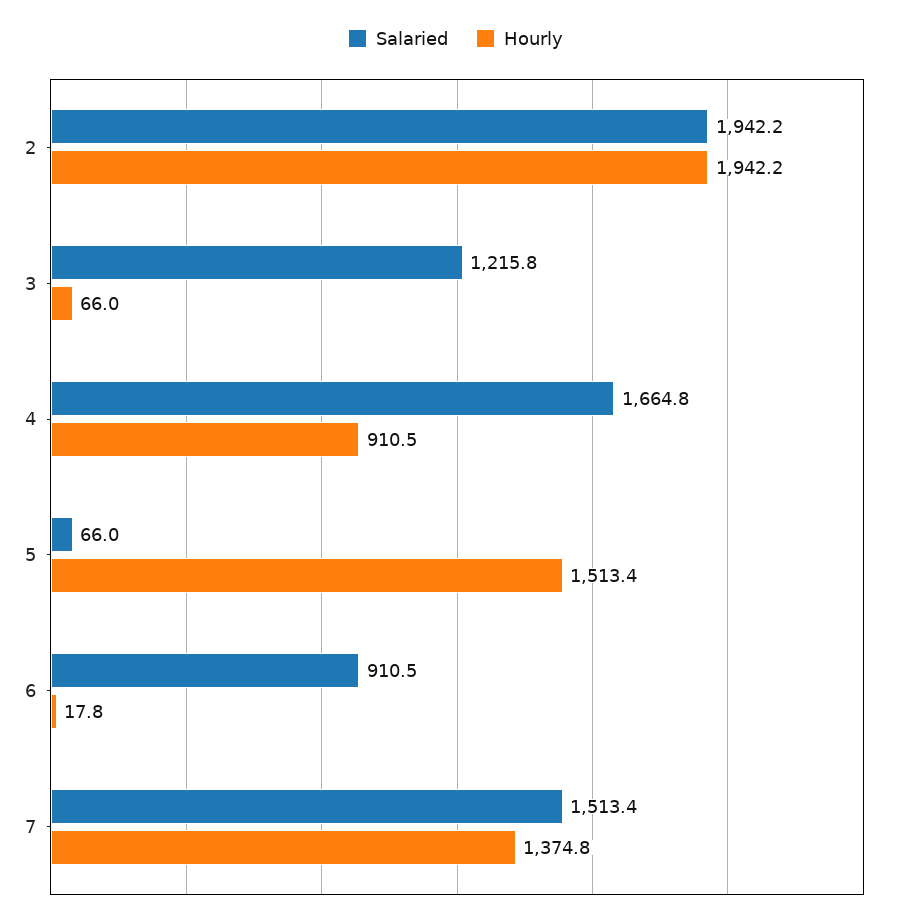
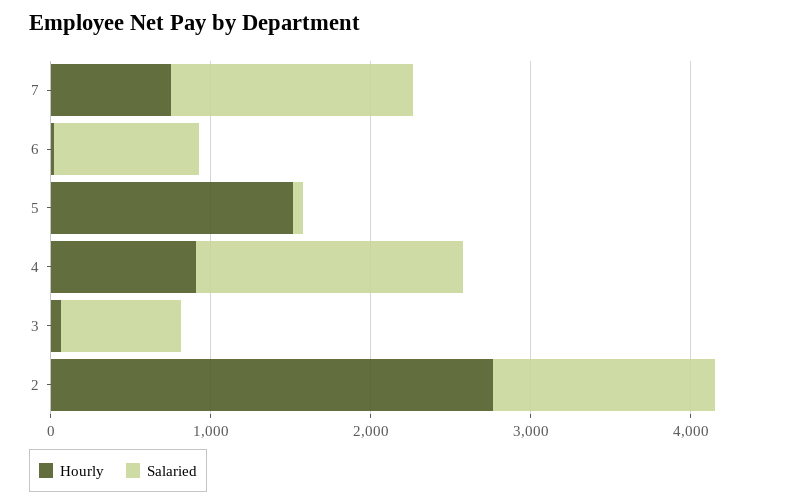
Salaried, 2: 1942.2 -> 1400
Hourly, 2: 1942.2 -> 2800
Salaried, 3: 1215.8 -> 800
Hourly, 7: 1374.8 -> 800

